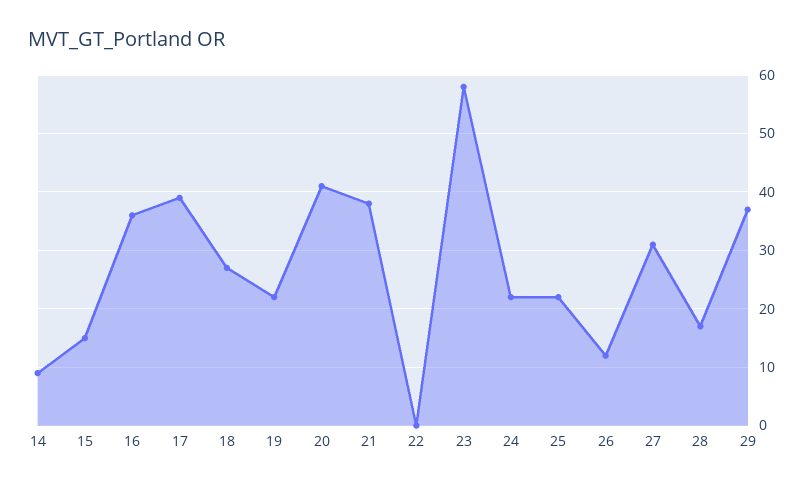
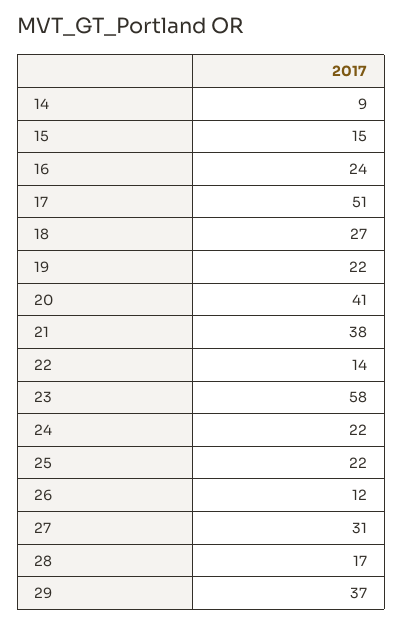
16: 35 -> 24
17: 40 -> 51
22: 0 -> 14

